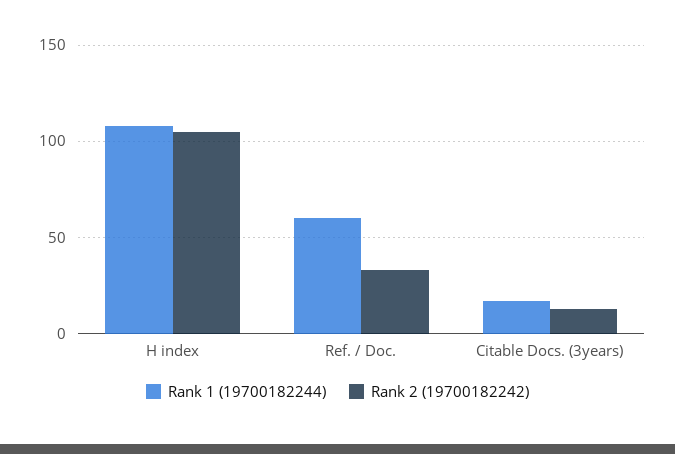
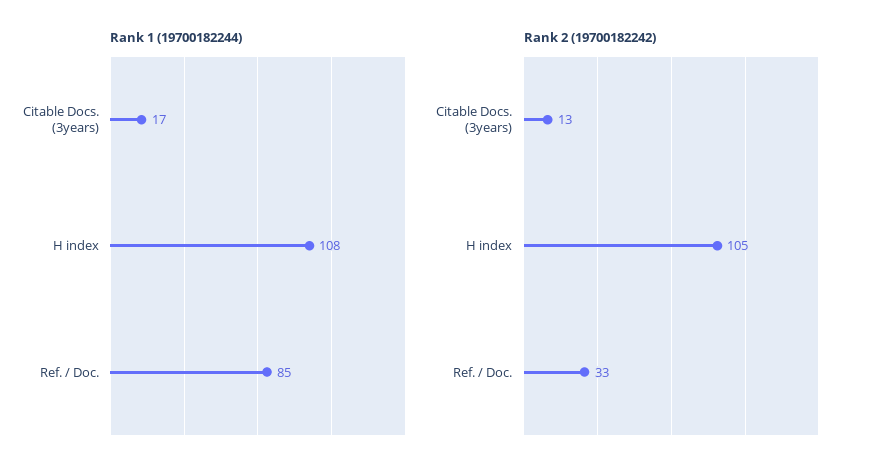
Rank 1 (19700182244), Ref. / Doc.: 60 -> 85

